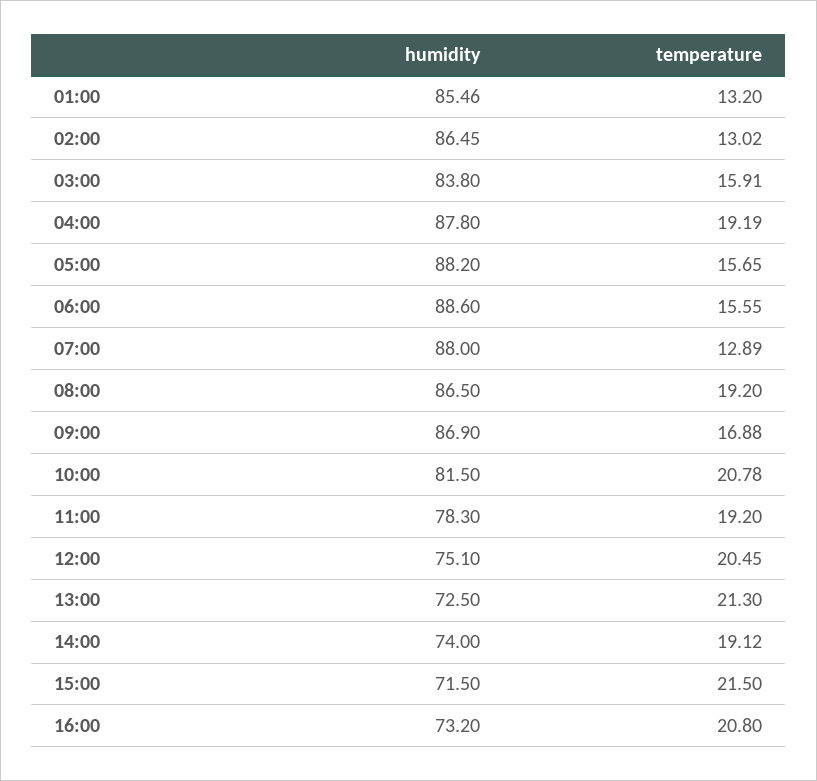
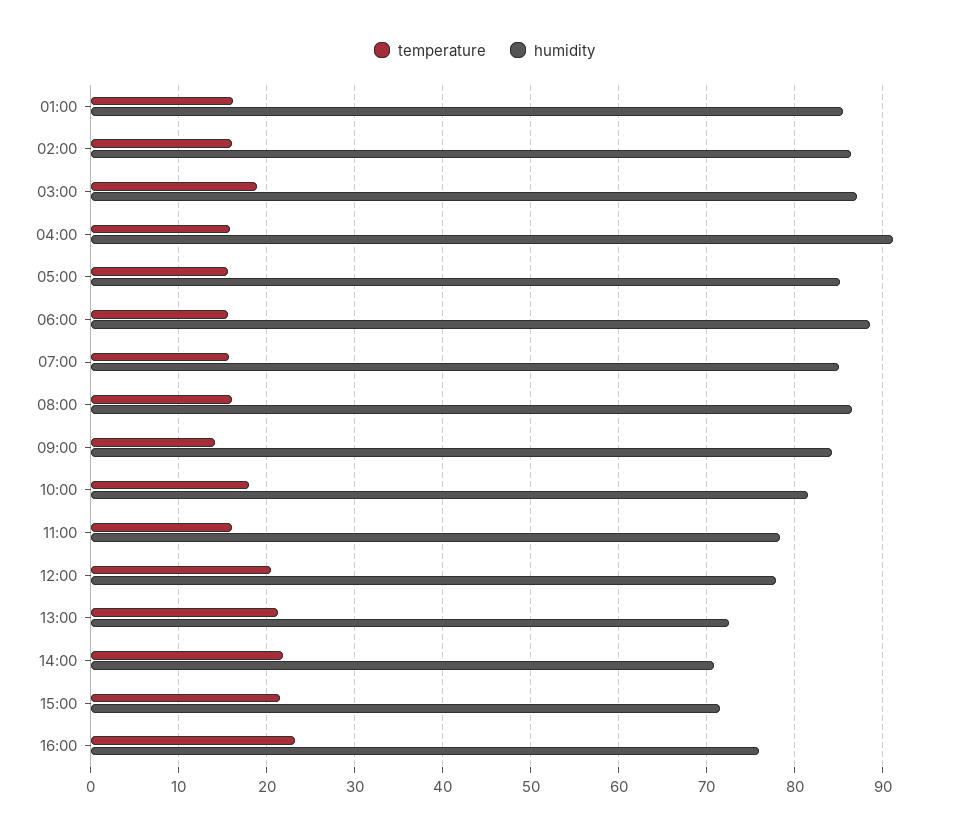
temperature, 01:00: 13.2 -> 16
temperature, 02:00: 13.02 -> 16
humidity, 03:00: 83.8 -> 87
temperature, 03:00: 15.91 -> 19
humidity, 04:00: 87.8 -> 91
temperature, 04:00: 19.19 -> 16
humidity, 05:00: 88.2 -> 85
humidity, 07:00: 88 -> 85
temperature, 07:00: 12.89 -> 16
temperature, 08:00: 19.2 -> 16
humidity, 09:00: 86.9 -> 84
temperature, 09:00: 16.88 -> 14
temperature, 10:00: 20.78 -> 18
temperature, 11:00: 19.2 -> 16
humidity, 12:00: 75.1 -> 78
humidity, 14:00: 74 -> 71
temperature, 14:00: 19.12 -> 22
humidity, 16:00: 73.2 -> 76
temperature, 16:00: 20.8 -> 23

